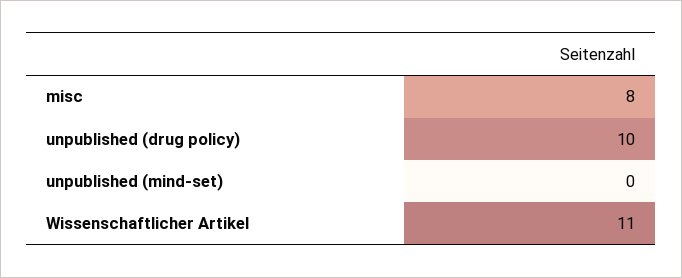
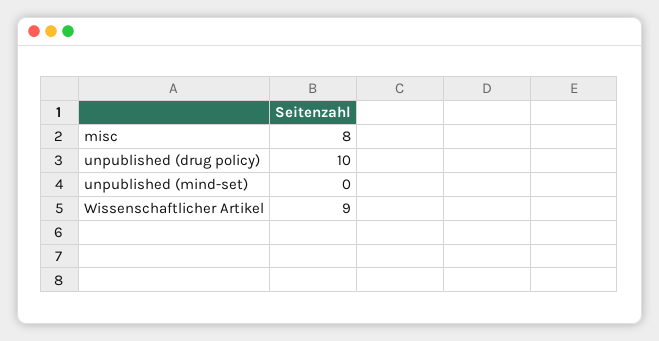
Wissenschaftlicher Artikel: 11 -> 9

